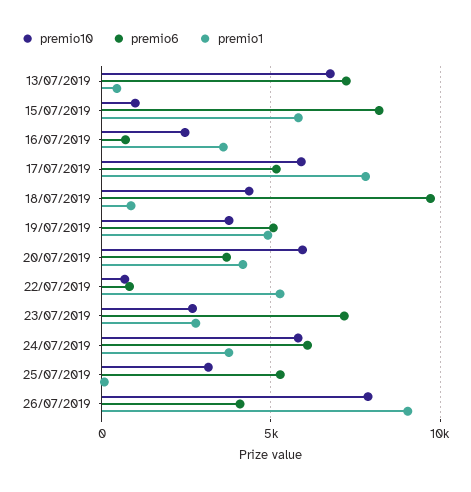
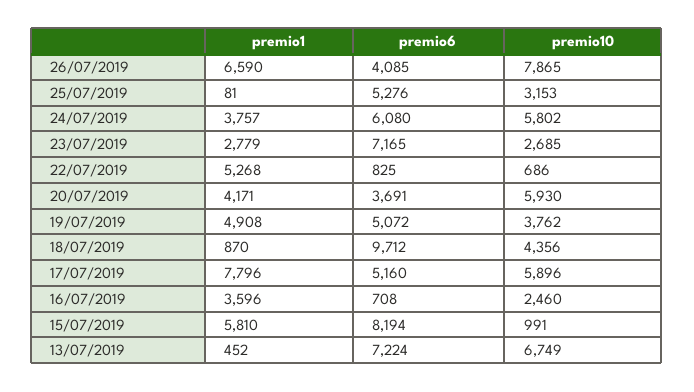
premio1, 26/07/2019: 9000 -> 6590

